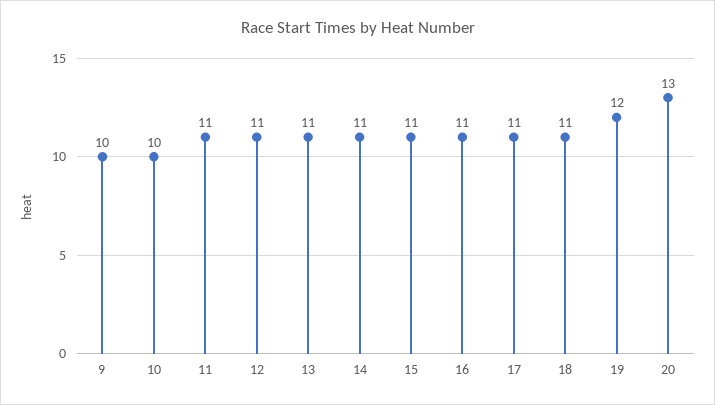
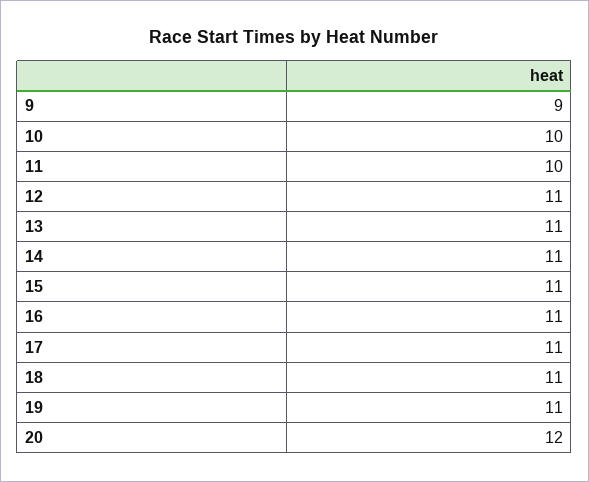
9: 10 -> 9
11: 11 -> 10
19: 12 -> 11
20: 13 -> 12

